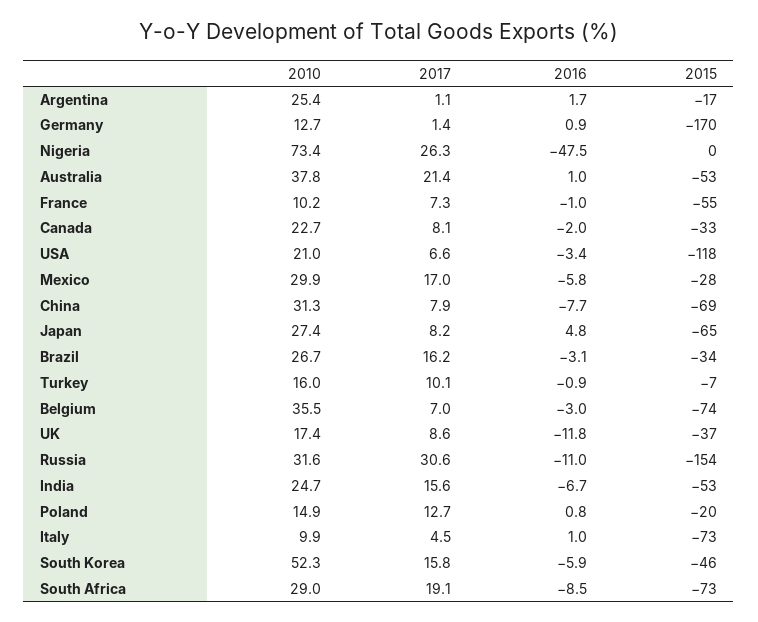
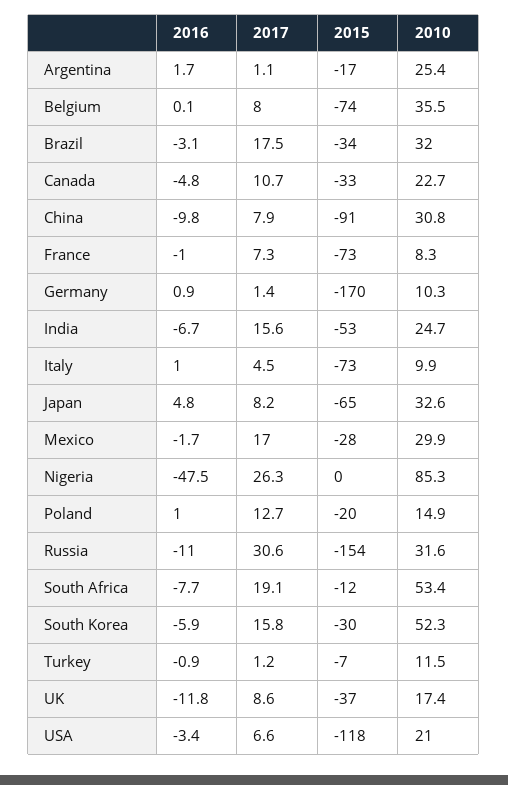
2010, Germany: 12.7 -> 10.3
2010, Nigeria: 73.4 -> 85.3
2010, Australia: 37.8 -> none
2017, Australia: 21.4 -> none
2016, Australia: 1 -> none
2015, Australia: -53 -> none
2010, France: 10.2 -> 8.3
2015, France: -55 -> -73
2017, Canada: 8.1 -> 10.7
2016, Canada: -2 -> -4.8
2016, Mexico: -5.8 -> -1.7
2010, China: 31.3 -> 30.8
2016, China: -7.7 -> -9.8
2015, China: -69 -> -91
2010, Japan: 27.4 -> 32.6
2010, Brazil: 26.7 -> 32
2017, Brazil: 16.2 -> 17.5
2010, Turkey: 16 -> 11.5
2017, Turkey: 10.1 -> 1.2
2017, Belgium: 7 -> 8
2016, Belgium: -3 -> 0.1
2016, Poland: 0.8 -> 1
2015, South Korea: -46 -> -30
2010, South Africa: 29 -> 53.4
2016, South Africa: -8.5 -> -7.7
2015, South Africa: -73 -> -12

